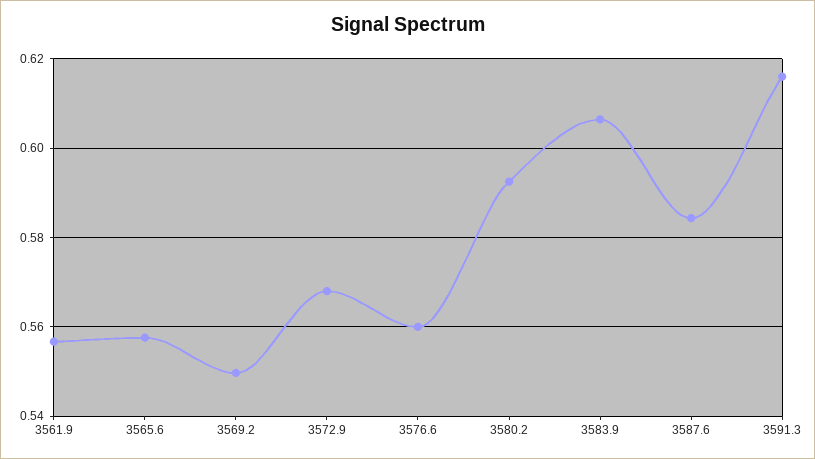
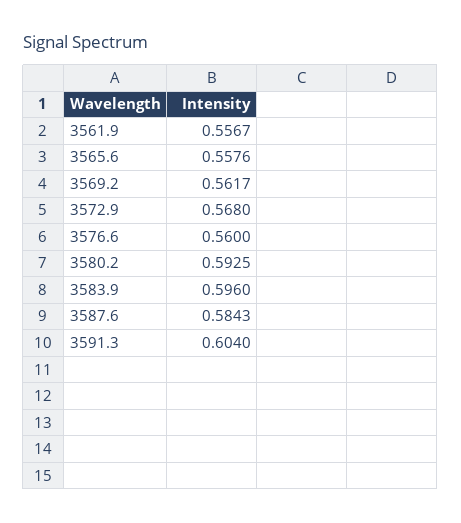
3569.2: 0.55 -> 0.5617
3583.9: 0.606 -> 0.596
3591.3: 0.616 -> 0.604

